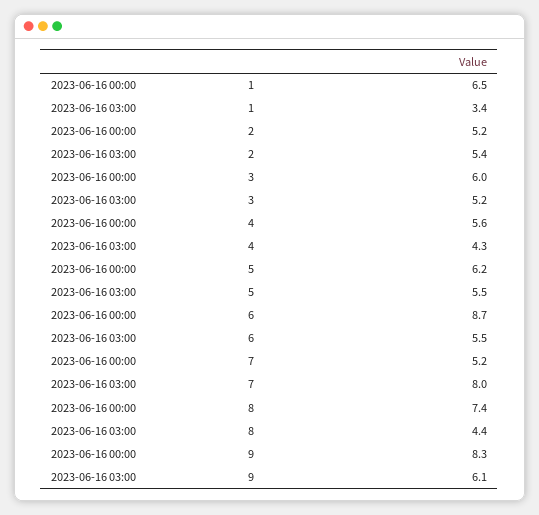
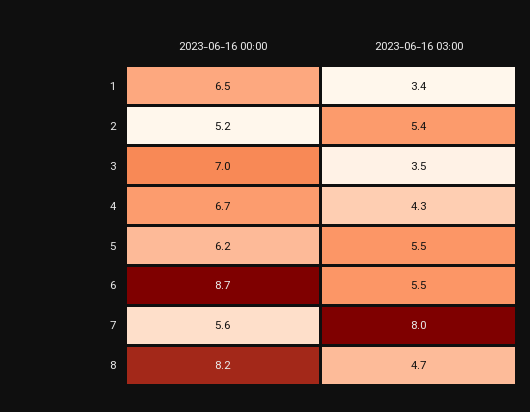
2023-06-16 00:00, 3: 6 -> 7
2023-06-16 03:00, 3: 5.2 -> 3.5
2023-06-16 00:00, 4: 5.6 -> 6.7
2023-06-16 00:00, 7: 5.2 -> 5.6
2023-06-16 00:00, 8: 7.4 -> 8.2
2023-06-16 03:00, 8: 4.4 -> 4.7
2023-06-16 00:00, 9: 8.3 -> none
2023-06-16 03:00, 9: 6.1 -> none

